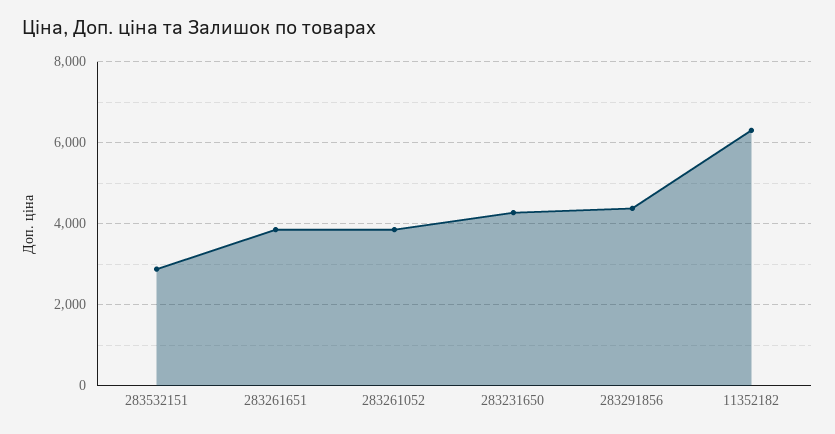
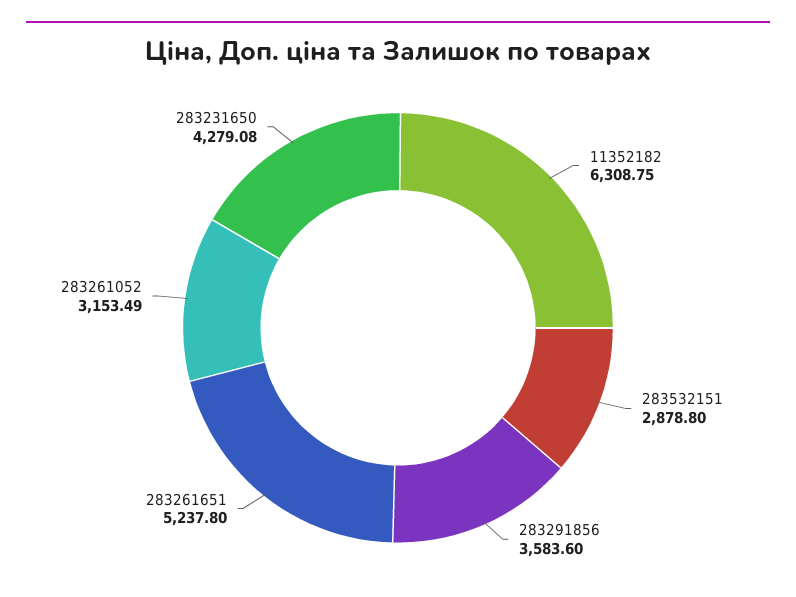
283261651: 3800 -> 5237.8
283261052: 3800 -> 3153.49
283291856: 4400 -> 3583.6

